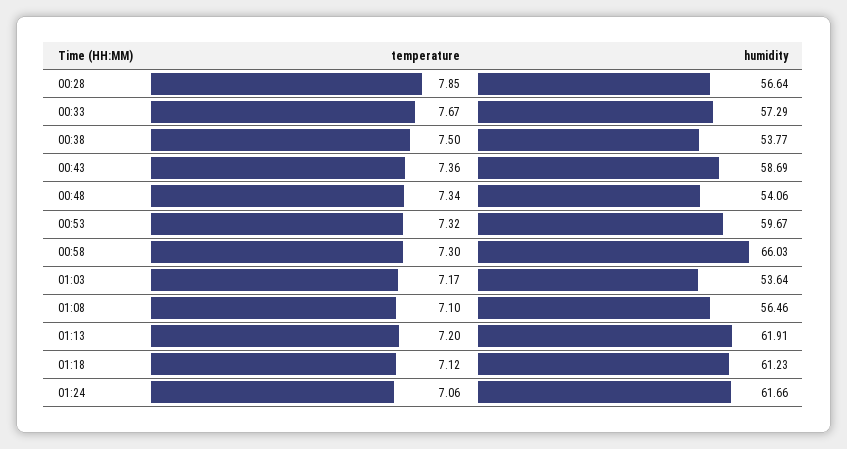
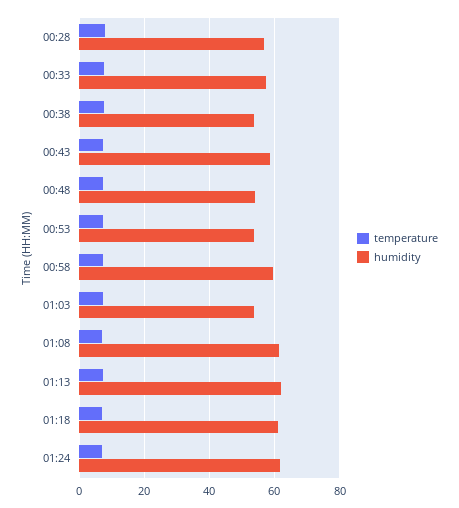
humidity, 00:53: 59.67 -> 54
humidity, 00:58: 66.03 -> 60
humidity, 01:08: 56.46 -> 62

